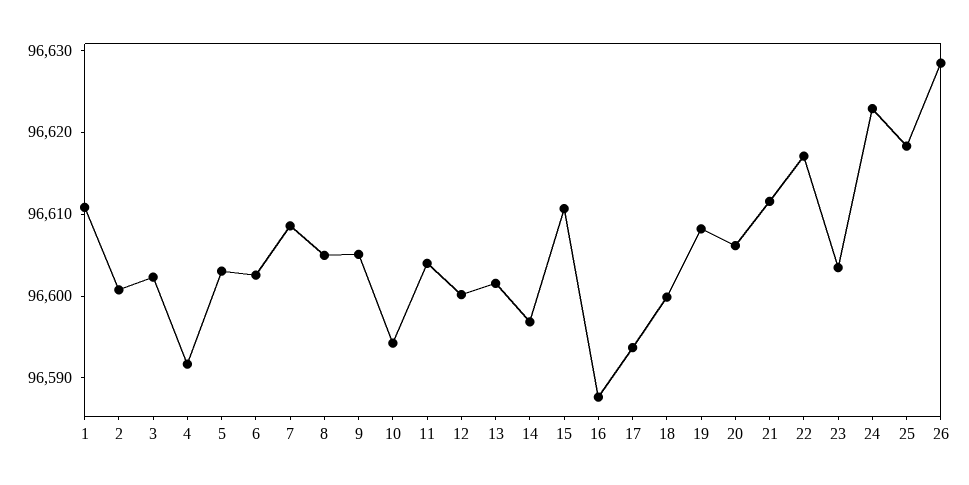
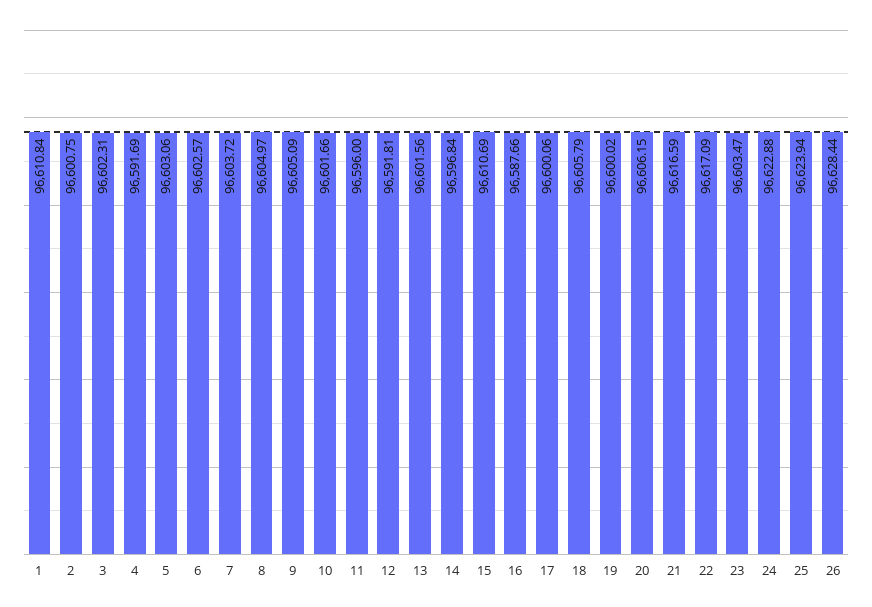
7: 96608 -> 96603.72
10: 96594 -> 96601.66
11: 96604 -> 96596
12: 96600 -> 96591.81
17: 96594 -> 96600.06
18: 96600 -> 96605.79
19: 96608 -> 96600.02
21: 96612 -> 96616.59
25: 96618 -> 96623.94

